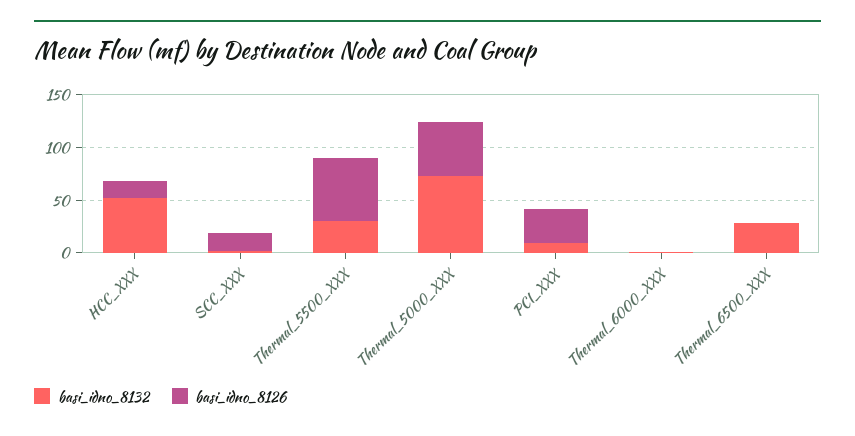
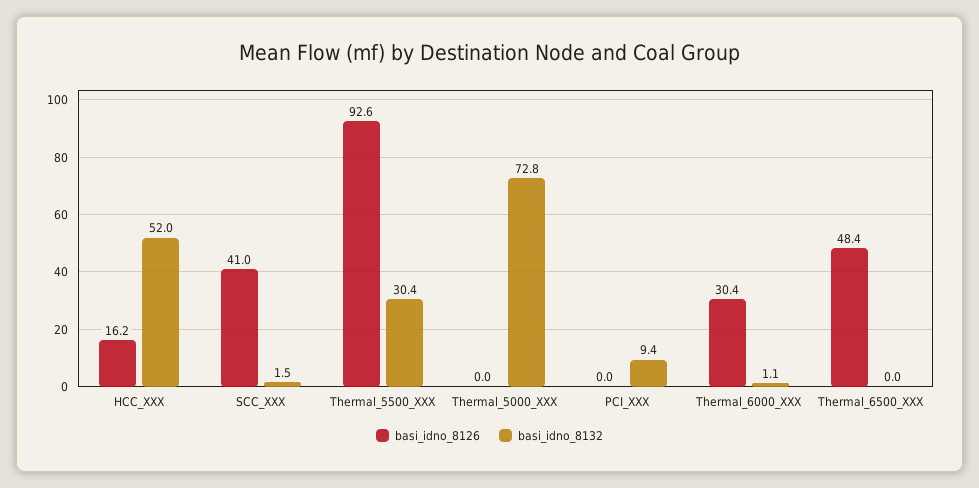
basi_idno_8126, SCC_XXX: 20 -> 41
basi_idno_8126, Thermal_5500_XXX: 60 -> 92.6
basi_idno_8126, Thermal_5000_XXX: 50 -> 0
basi_idno_8126, PCI_XXX: 30 -> 0
basi_idno_8126, Thermal_6000_XXX: 0 -> 30.4
basi_idno_8132, Thermal_6500_XXX: 30 -> 0
basi_idno_8126, Thermal_6500_XXX: 0 -> 48.4

